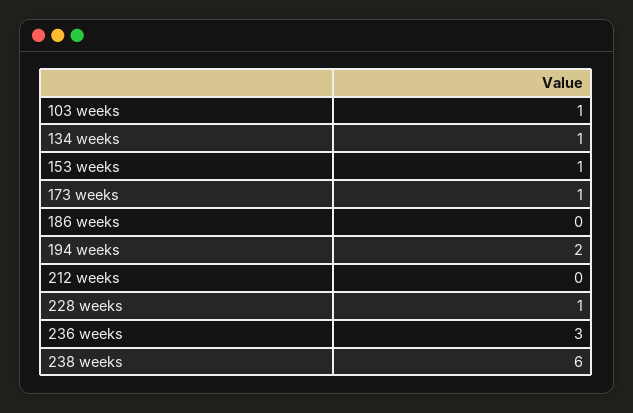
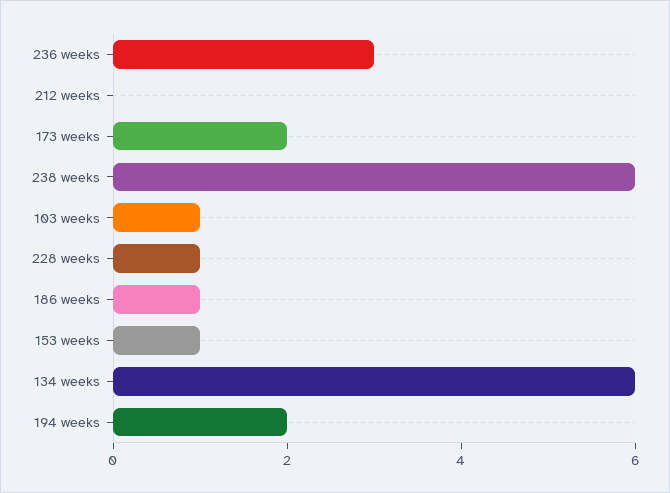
134 weeks: 1 -> 6
173 weeks: 1 -> 2
186 weeks: 0 -> 1

